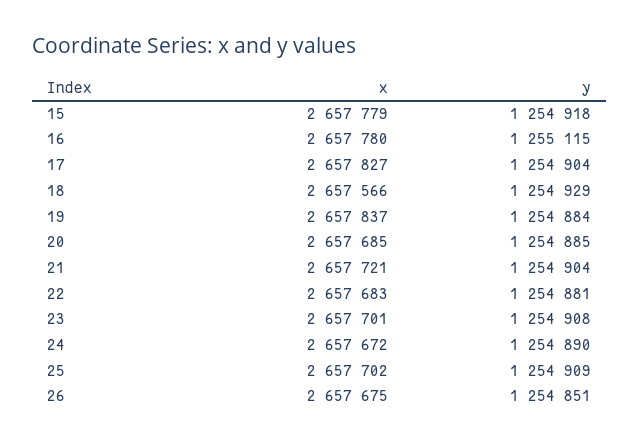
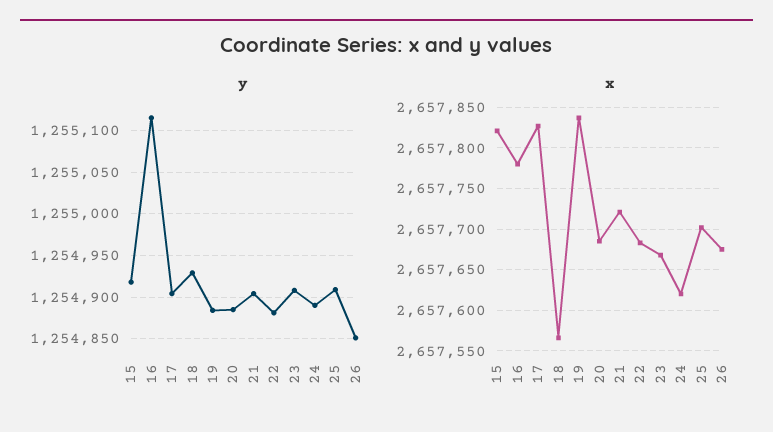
x, 15: 2657779 -> 2657820
x, 23: 2657701 -> 2657670
x, 24: 2657672 -> 2657620

